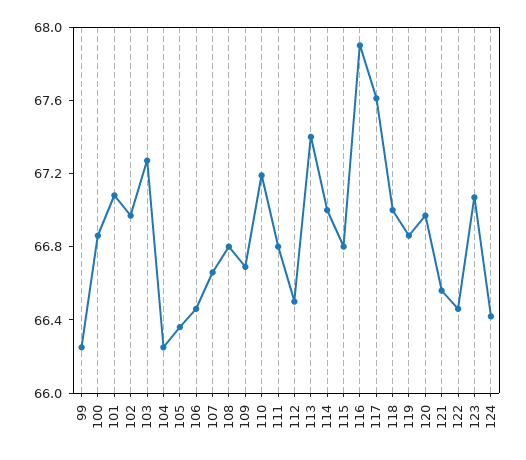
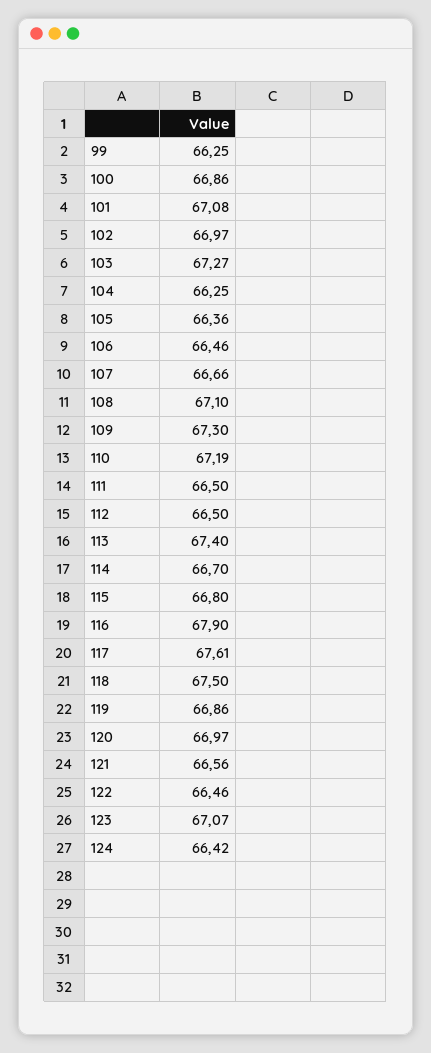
108: 66.8 -> 67.1
109: 66.7 -> 67.3
111: 66.8 -> 66.5
114: 67 -> 66.7
118: 67 -> 67.5

